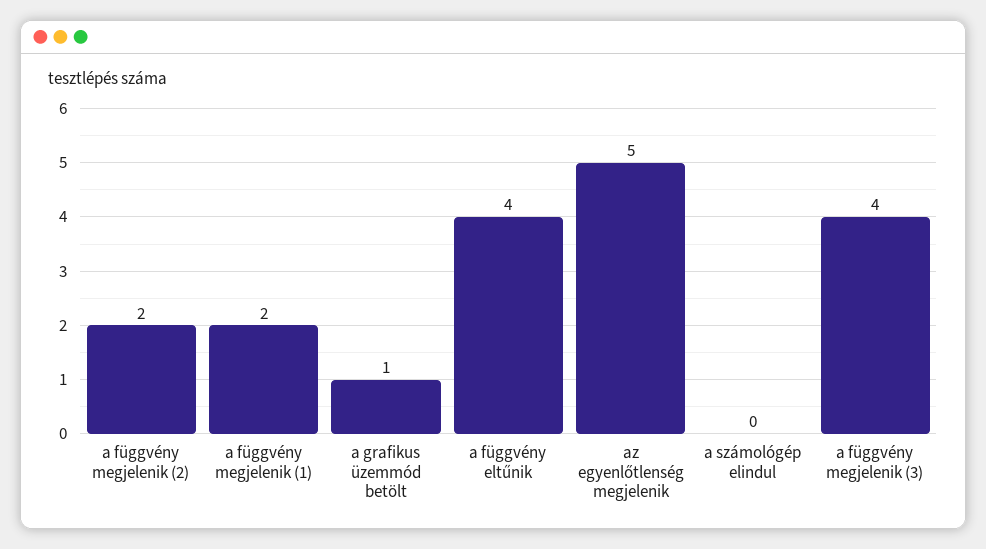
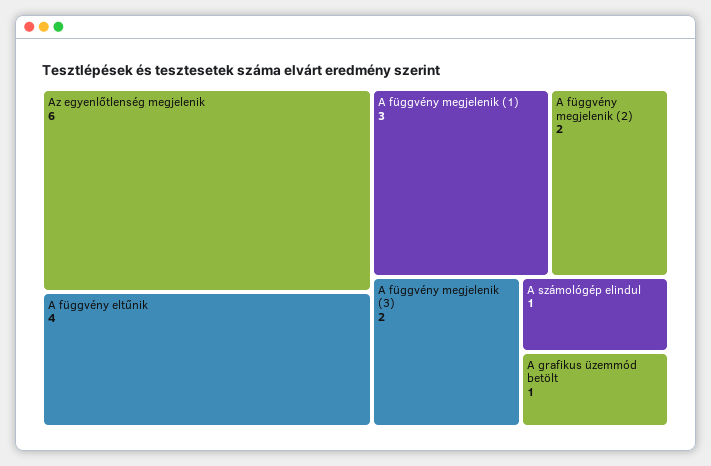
a függvény megjelenik (1): 2 -> 3
az egyenlőtlenség megjelenik: 5 -> 6
a számológép elindul: 0 -> 1
a függvény megjelenik (3): 4 -> 2

